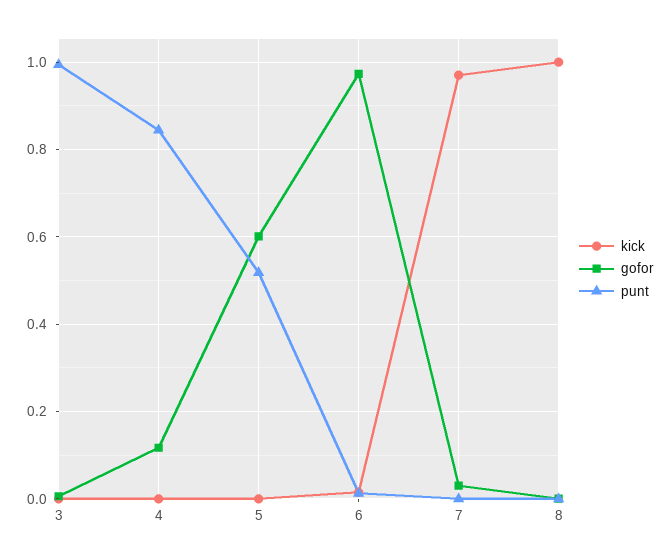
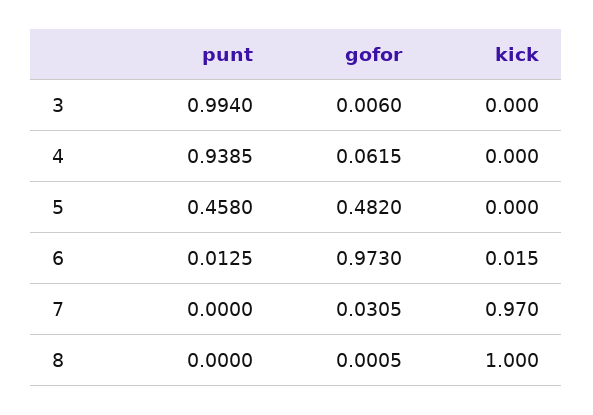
gofor, 4: 0.12 -> 0.0615
punt, 4: 0.84 -> 0.9385
gofor, 5: 0.6 -> 0.482
punt, 5: 0.52 -> 0.458

